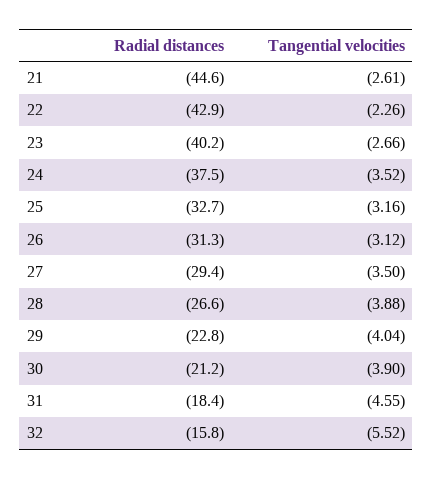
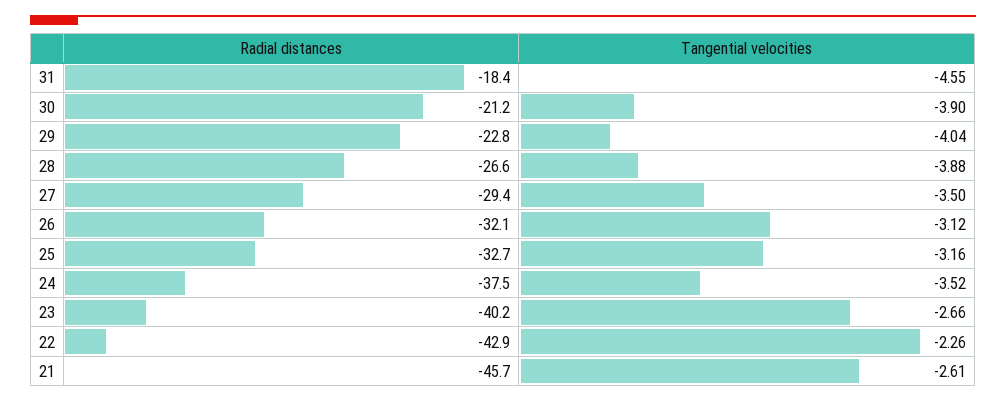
Radial distances, 21: -44.6 -> -45.7
Radial distances, 26: -31.3 -> -32.1
Radial distances, 32: -15.8 -> none
Tangential velocities, 32: -5.52 -> none

